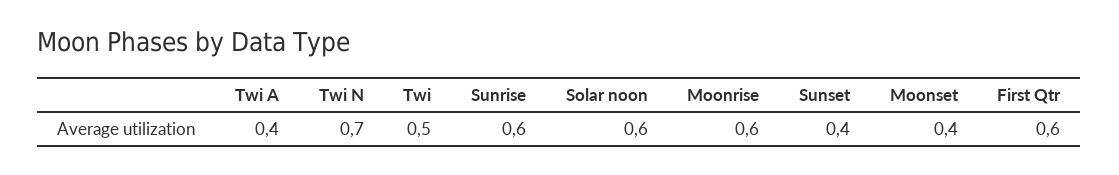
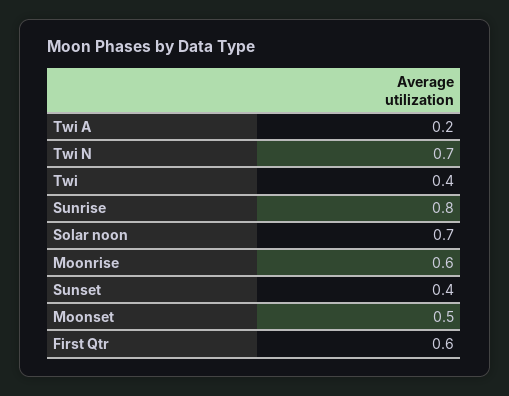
Twi A: 0.4 -> 0.2
Twi: 0.5 -> 0.4
Sunrise: 0.6 -> 0.8
Solar noon: 0.6 -> 0.7
Moonset: 0.4 -> 0.5

